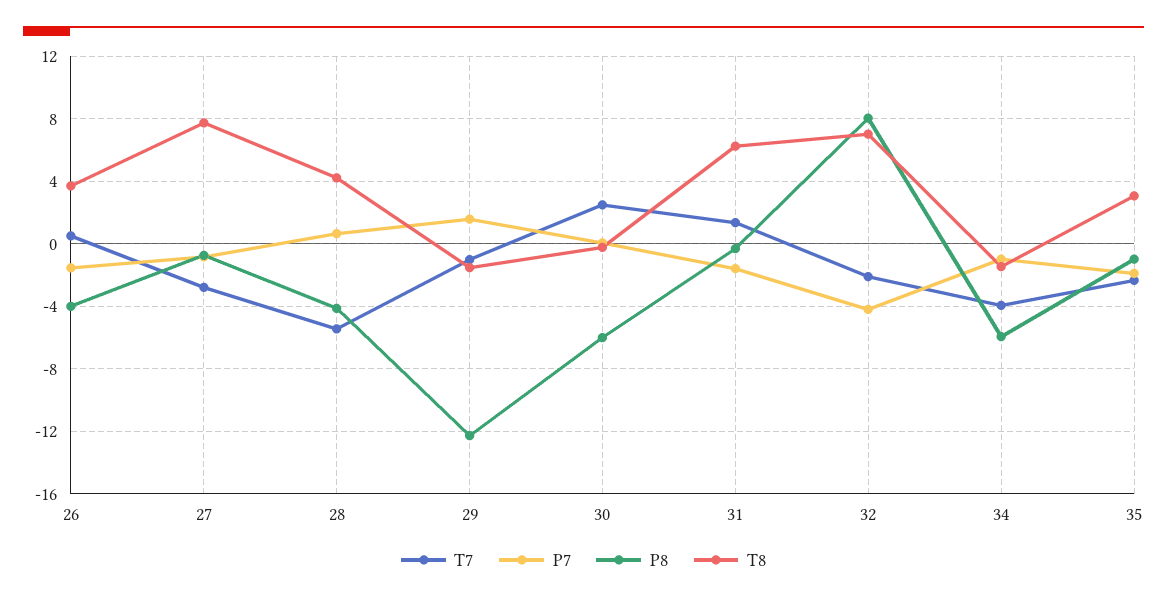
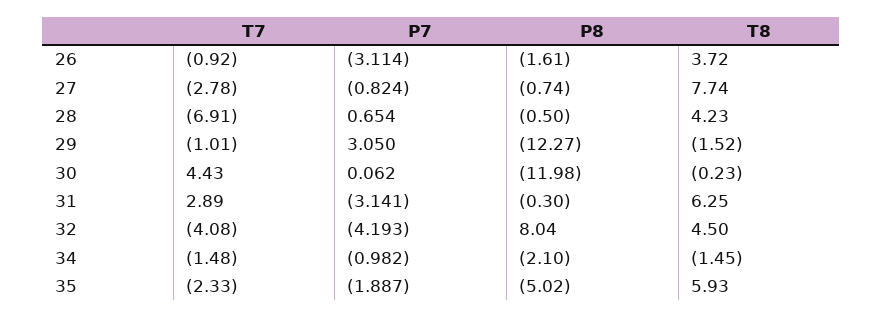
T7, 26: 0.5 -> -0.92
P7, 26: -1.5 -> -3.114
P8, 26: -4 -> -1.61
T7, 28: -5.5 -> -6.91
P8, 28: -4 -> -0.5
P7, 29: 1.5 -> 3.05
T7, 30: 2.5 -> 4.43
P8, 30: -6 -> -11.98
T7, 31: 1.5 -> 2.89
P7, 31: -1.5 -> -3.141
T7, 32: -2 -> -4.08
T8, 32: 7 -> 4.5
T7, 34: -4 -> -1.48
P8, 34: -6 -> -2.1
P8, 35: -1 -> -5.02
T8, 35: 3 -> 5.93

